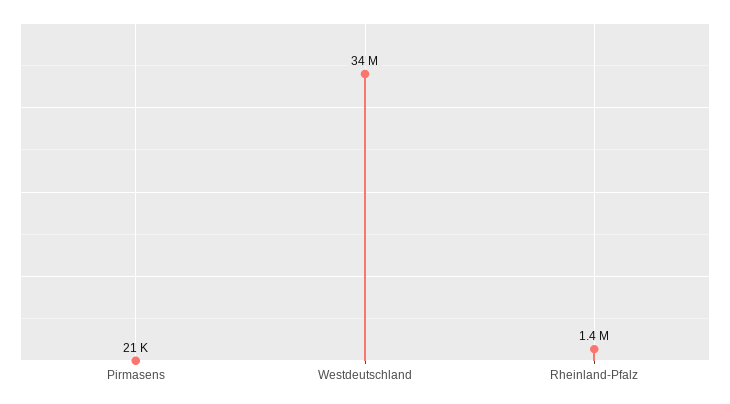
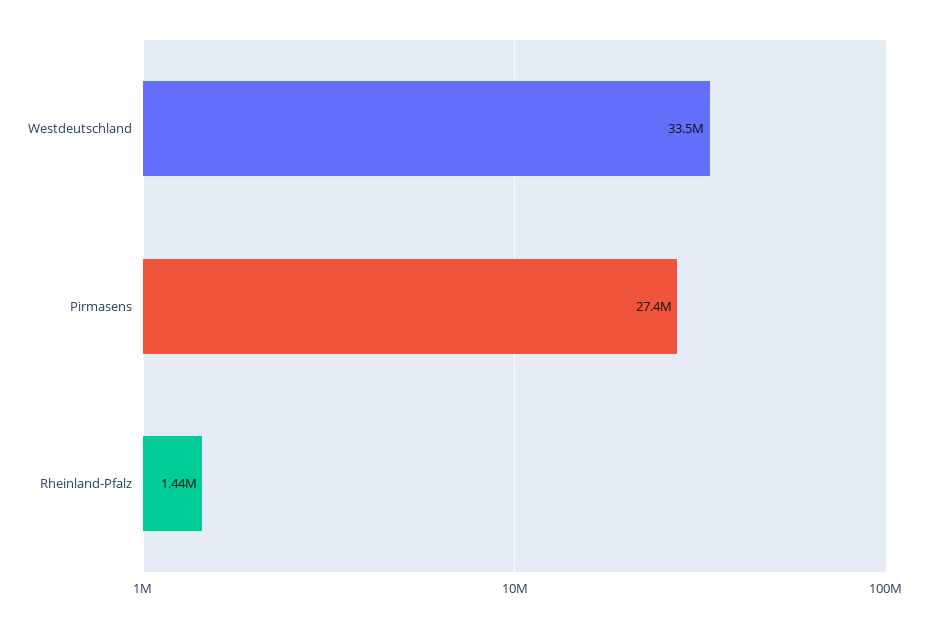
Pirmasens: 21000 -> 27400000

